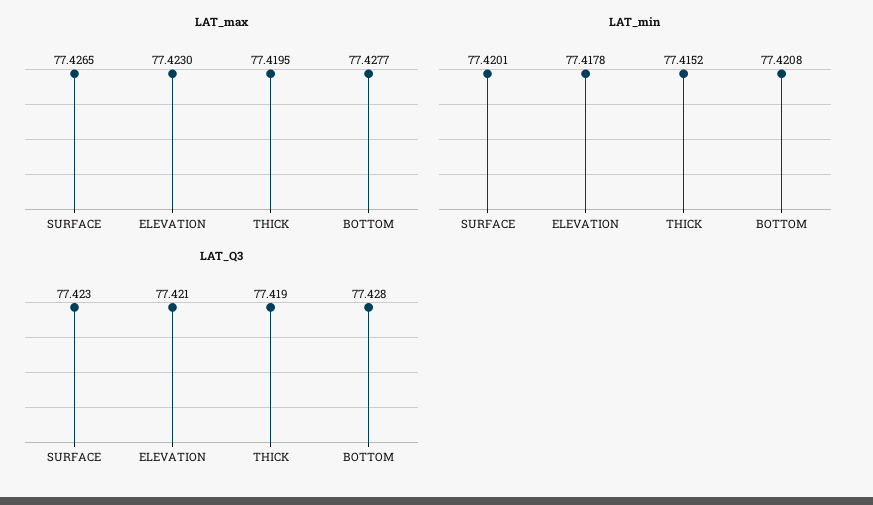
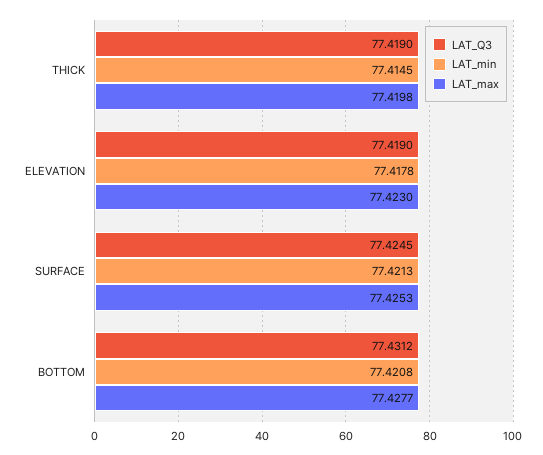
LAT_max, SURFACE: 77.4265 -> 77.4253
LAT_max, THICK: 77.4195 -> 77.4198
LAT_min, SURFACE: 77.4201 -> 77.4213
LAT_min, THICK: 77.4152 -> 77.4145
LAT_Q3, SURFACE: 77.423 -> 77.4245
LAT_Q3, ELEVATION: 77.421 -> 77.419
LAT_Q3, BOTTOM: 77.428 -> 77.4312

